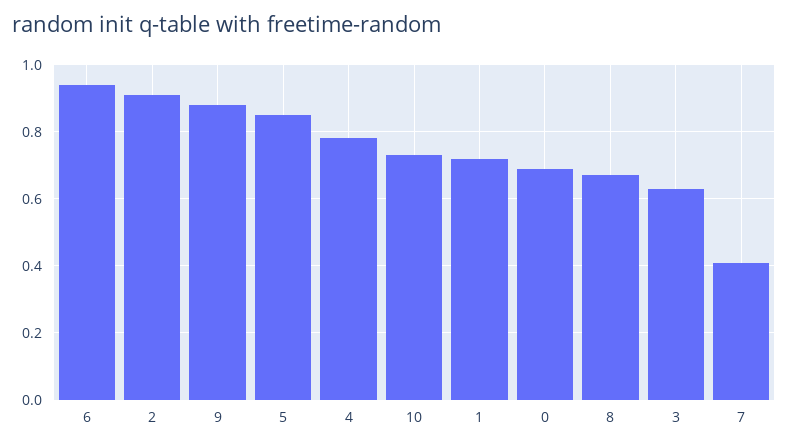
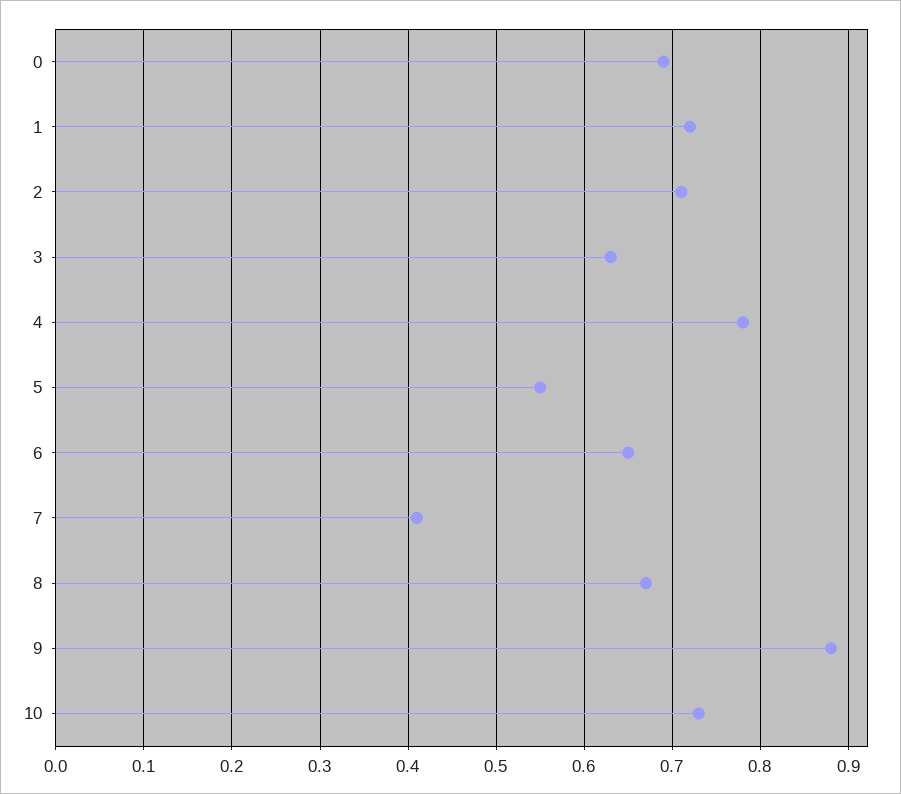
6: 0.95 -> 0.65
2: 0.9 -> 0.71
5: 0.85 -> 0.55

